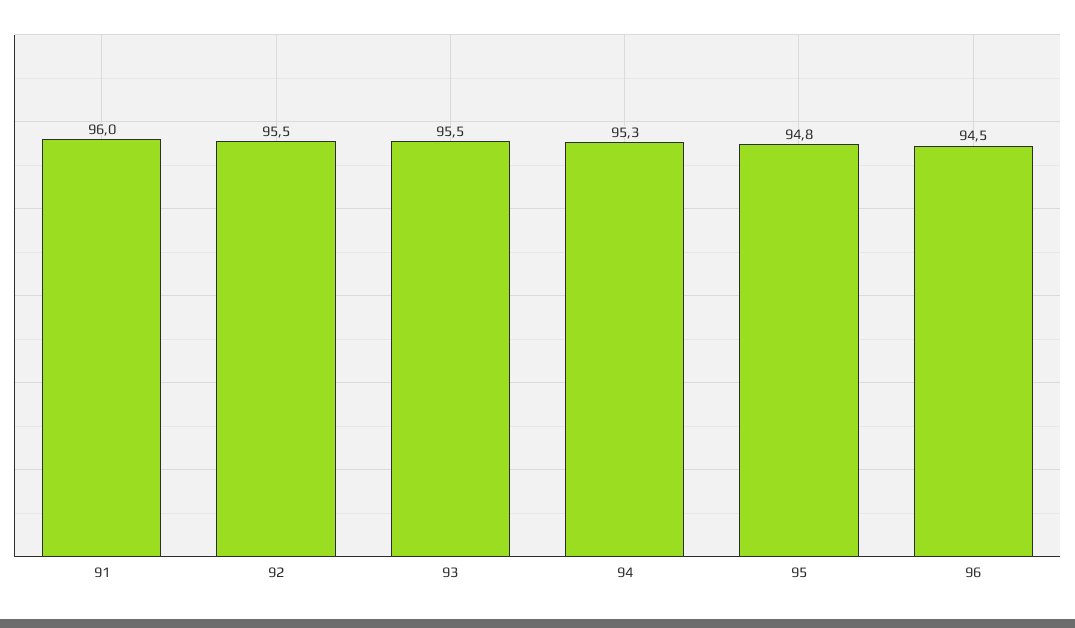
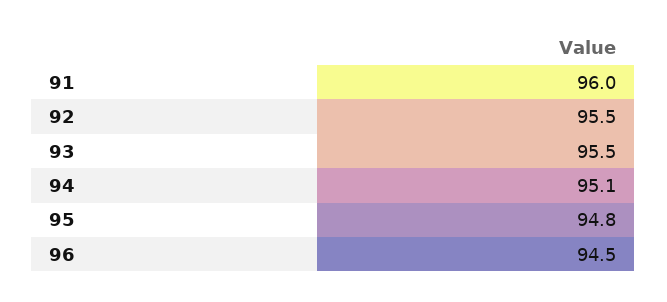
94: 95.3 -> 95.1

